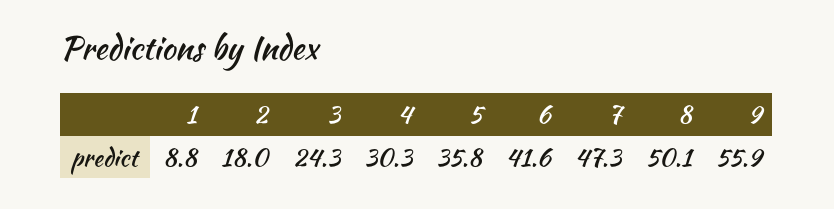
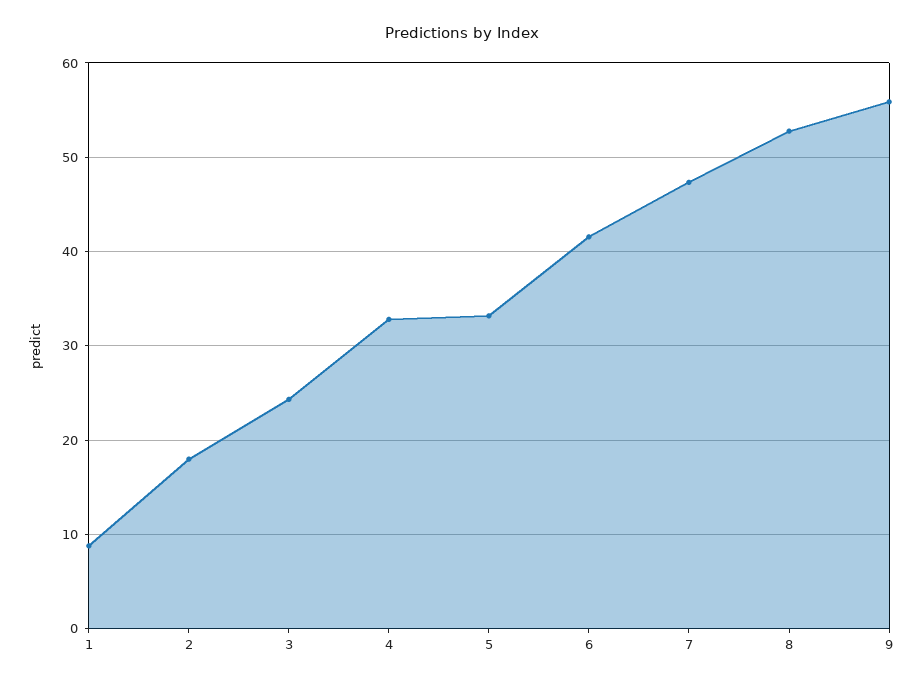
4: 30.3 -> 33
5: 35.8 -> 33
8: 50.1 -> 53

